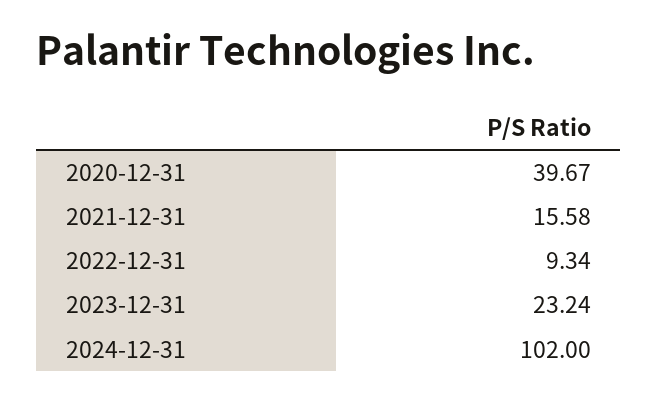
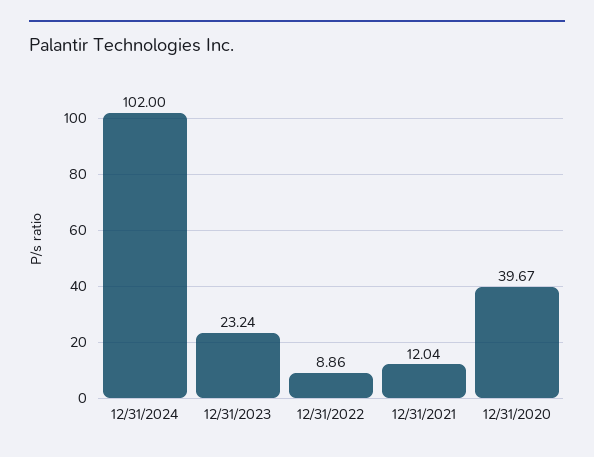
2021-12-31: 15.58 -> 12.04
2022-12-31: 9.34 -> 8.86

